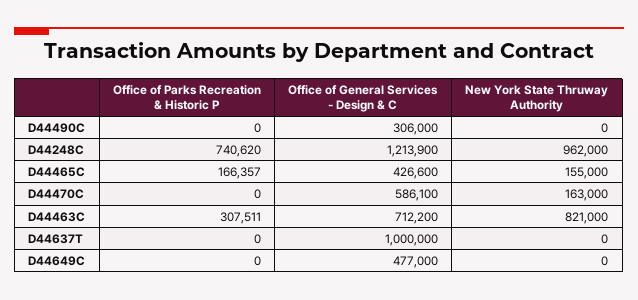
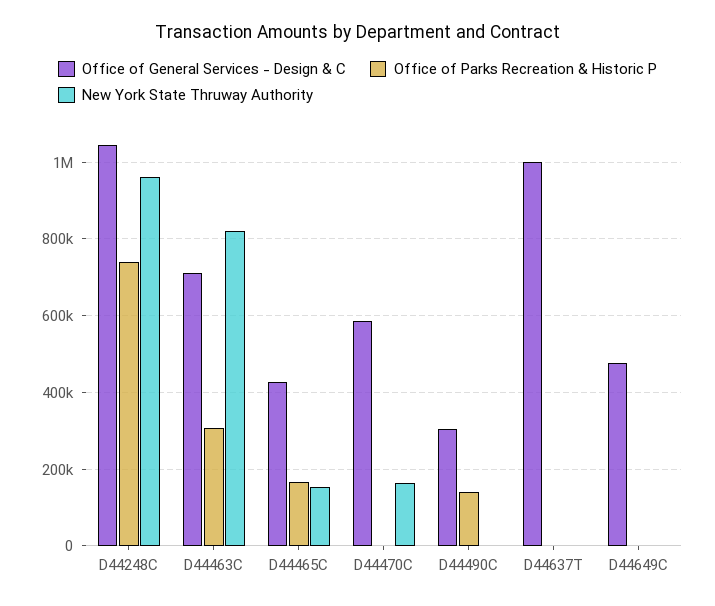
Office of Parks Recreation & Historic P, D44490C: 0 -> 140000
Office of General Services - Design & C, D44248C: 1213900 -> 1040000

